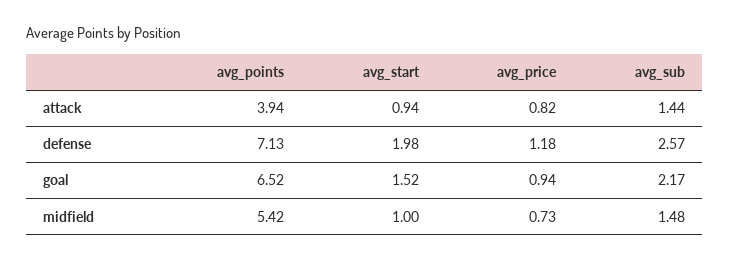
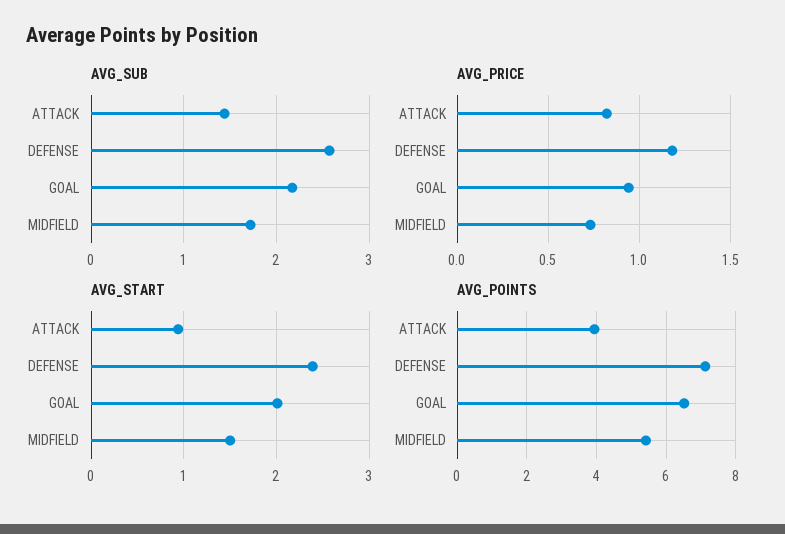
avg_start, defense: 1.98 -> 2.4
avg_start, goal: 1.52 -> 2
avg_start, midfield: 1 -> 1.5
avg_sub, midfield: 1.48 -> 1.7

